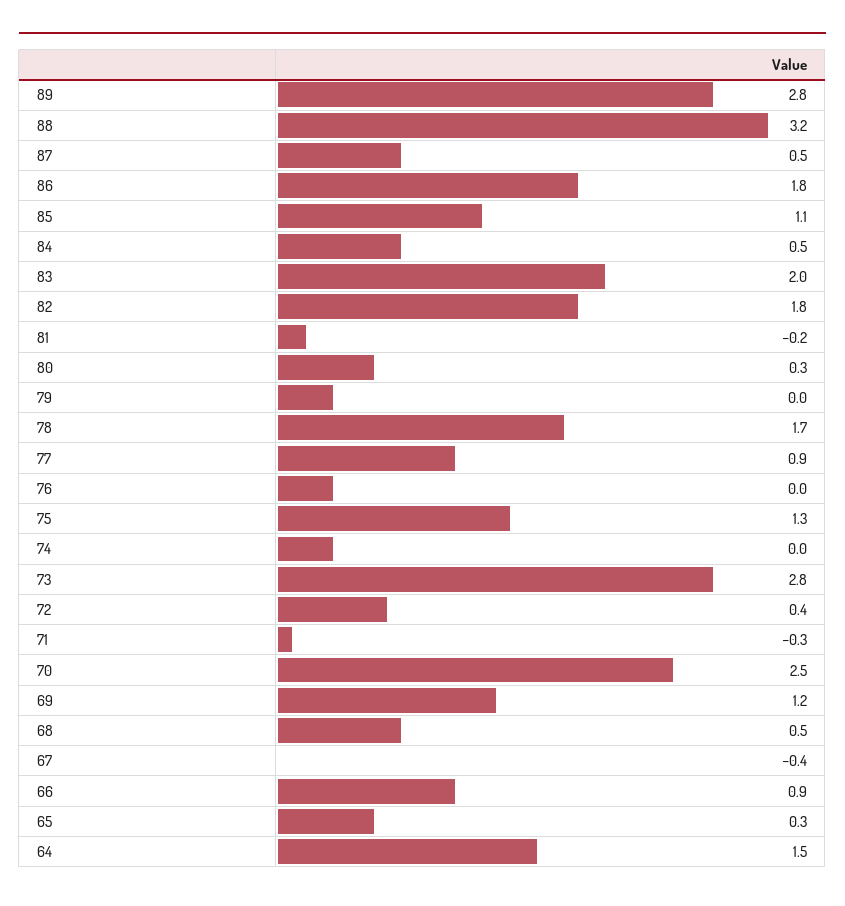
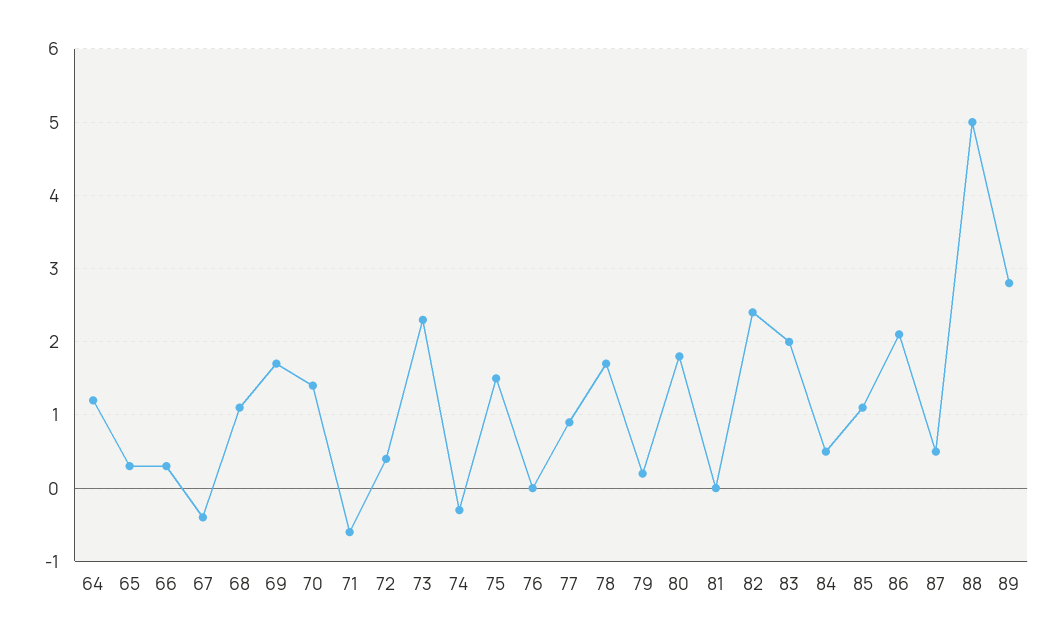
88: 3.2 -> 5
86: 1.8 -> 2.1
82: 1.8 -> 2.4
81: -0.2 -> 0
80: 0.3 -> 1.8
79: 0 -> 0.2
75: 1.3 -> 1.5
74: 0 -> -0.3
73: 2.8 -> 2.3
71: -0.3 -> -0.6
70: 2.5 -> 1.4
69: 1.2 -> 1.7
68: 0.5 -> 1.1
66: 0.9 -> 0.3
64: 1.5 -> 1.2

